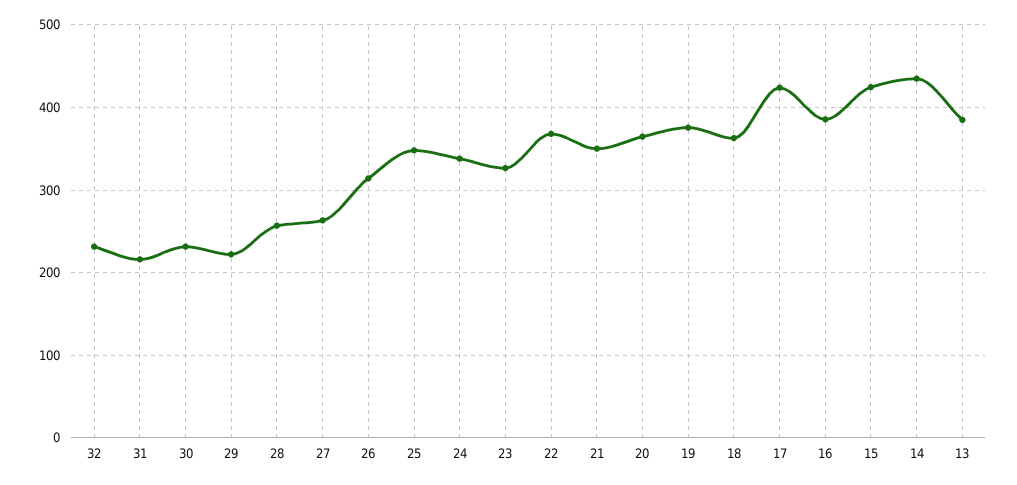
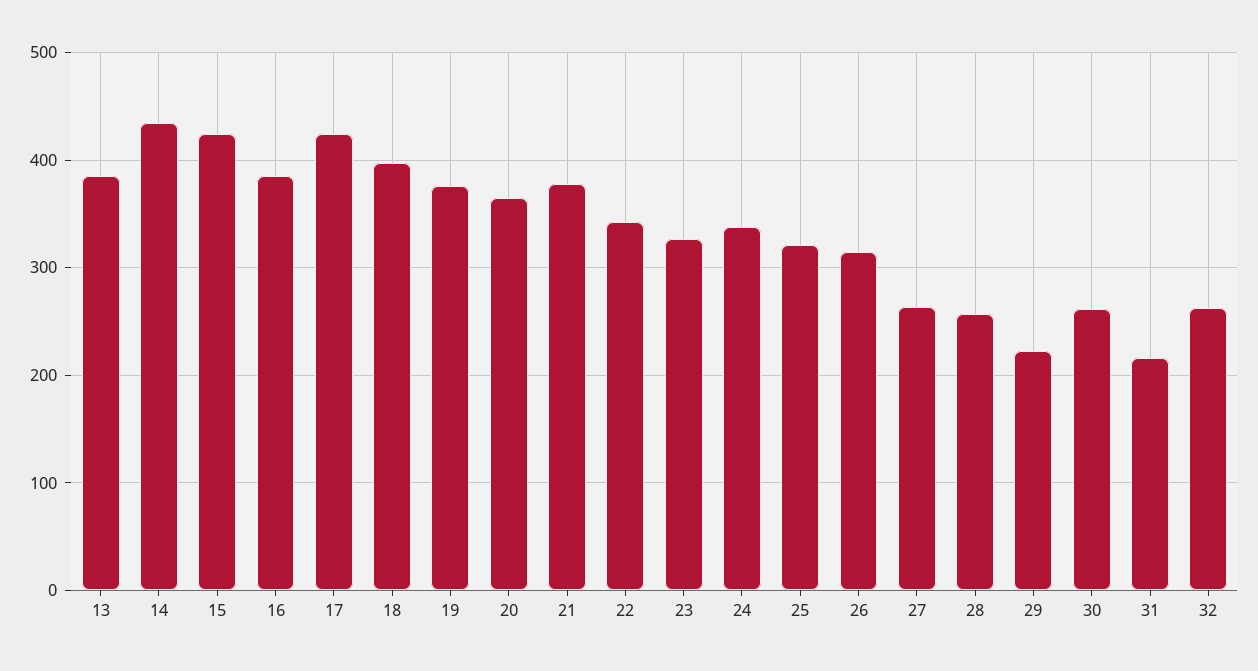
32: 230 -> 260
30: 230 -> 260
25: 350 -> 320
22: 370 -> 340
21: 350 -> 380
18: 360 -> 400

